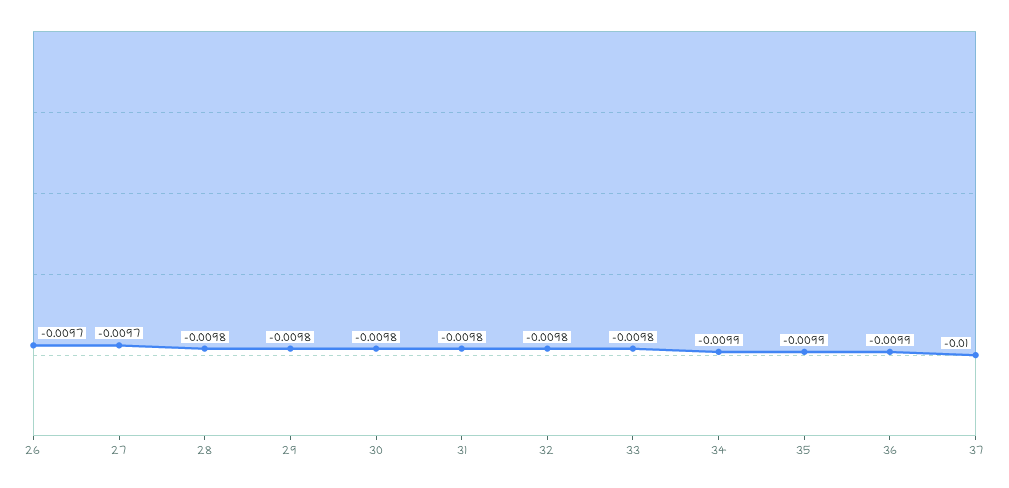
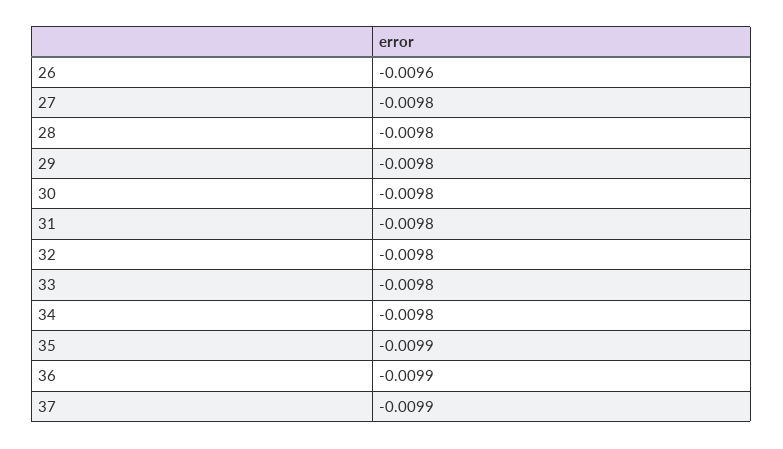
26: -0.0097 -> -0.0096
27: -0.0097 -> -0.0098
34: -0.0099 -> -0.0098
37: -0.01 -> -0.0099

